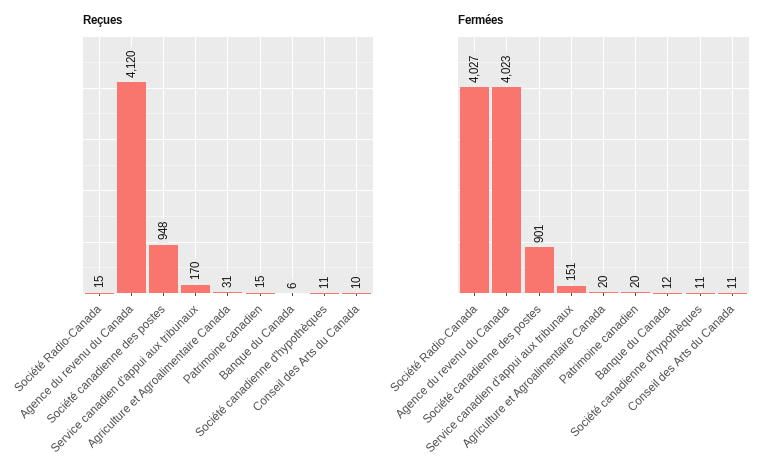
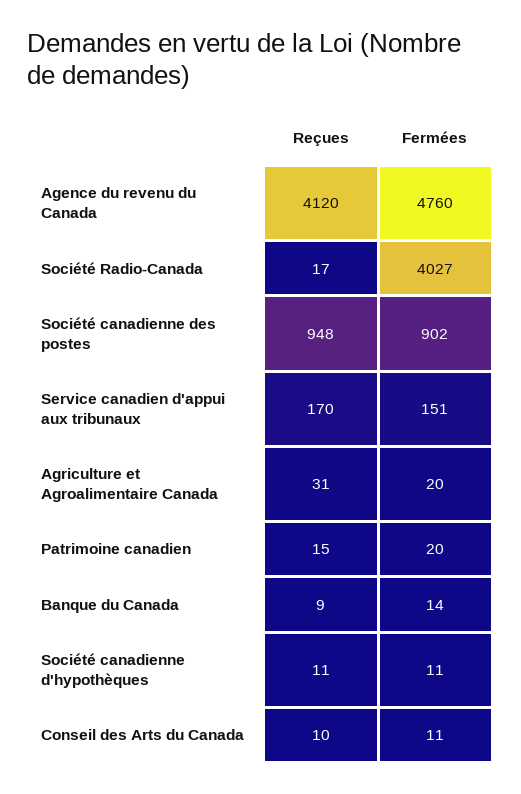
Reçues, Société Radio-Canada: 15 -> 17
Reçues, Banque du Canada: 6 -> 9
Fermées, Agence du revenu du Canada: 4023 -> 4760
Fermées, Société canadienne des postes: 901 -> 902
Fermées, Banque du Canada: 12 -> 14

